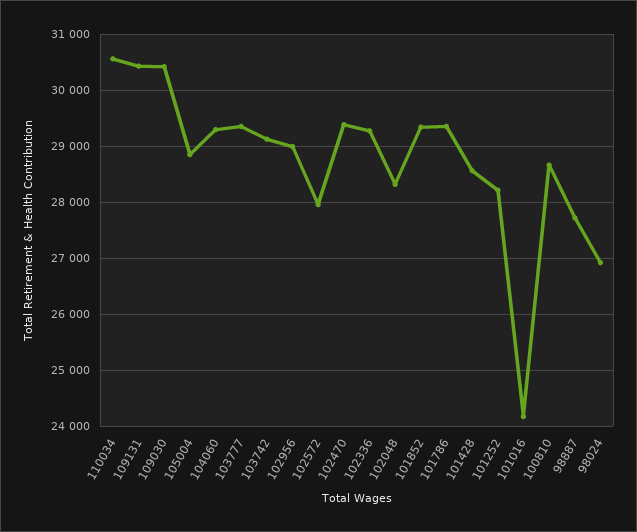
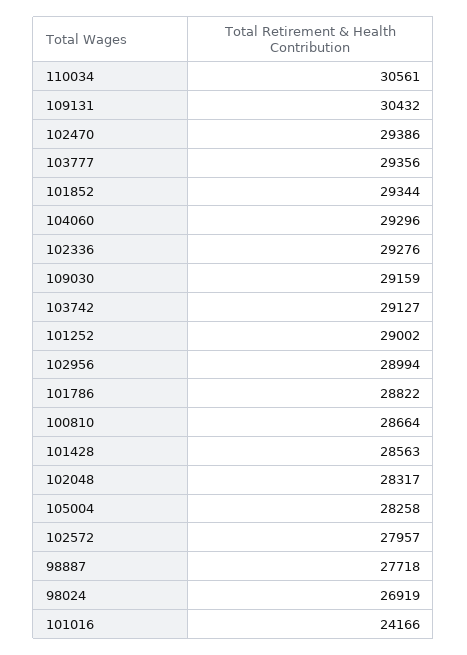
109030: 30400 -> 29159
105004: 28800 -> 28258
101786: 29400 -> 28822
101252: 28200 -> 29002

